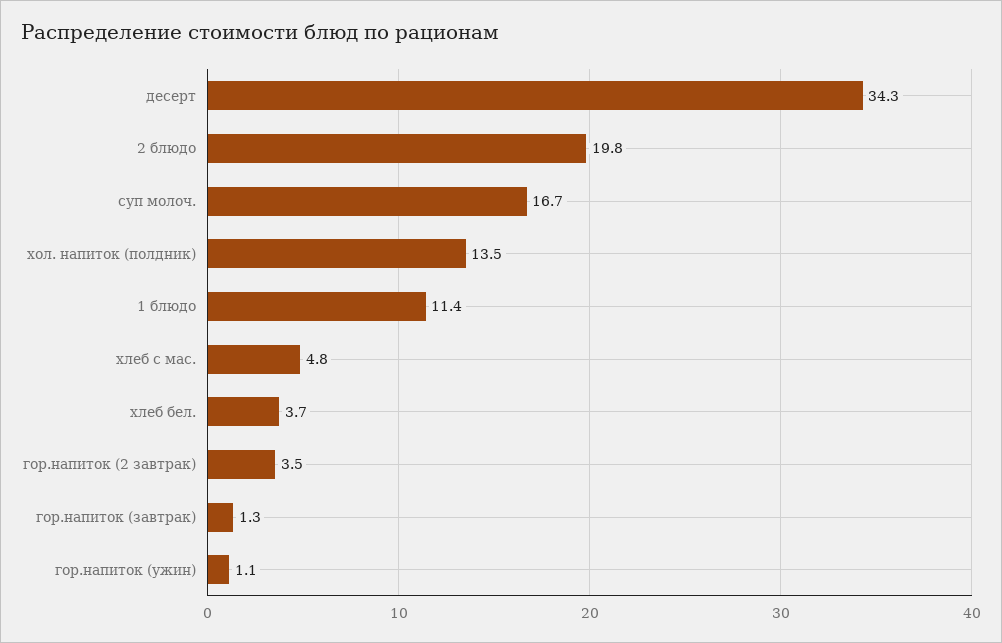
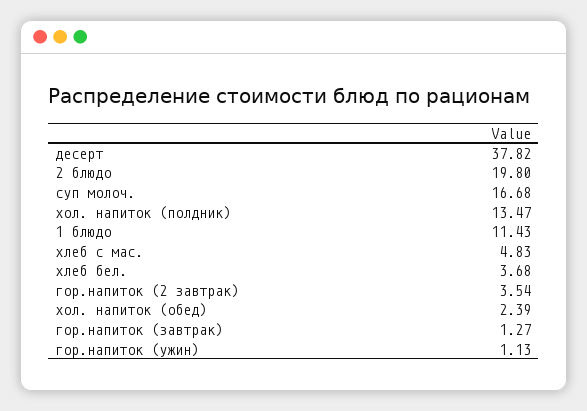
десерт: 34.3 -> 37.82
хол. напиток (обед): none -> 2.39

